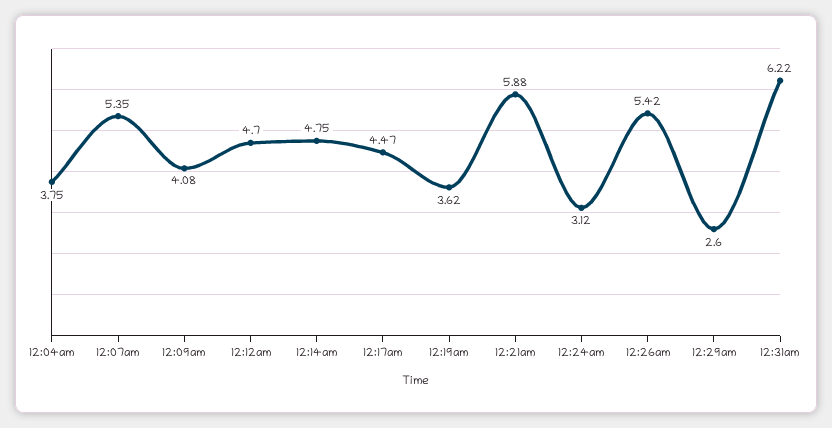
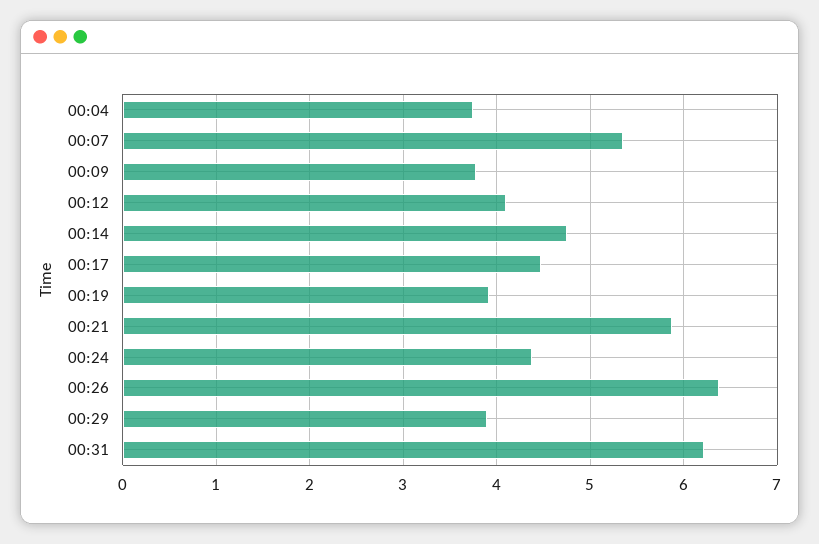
12:09am: 4.08 -> 3.8
12:12am: 4.7 -> 4.1
12:19am: 3.62 -> 3.9
12:24am: 3.12 -> 4.4
12:26am: 5.42 -> 6.4
12:29am: 2.6 -> 3.9

